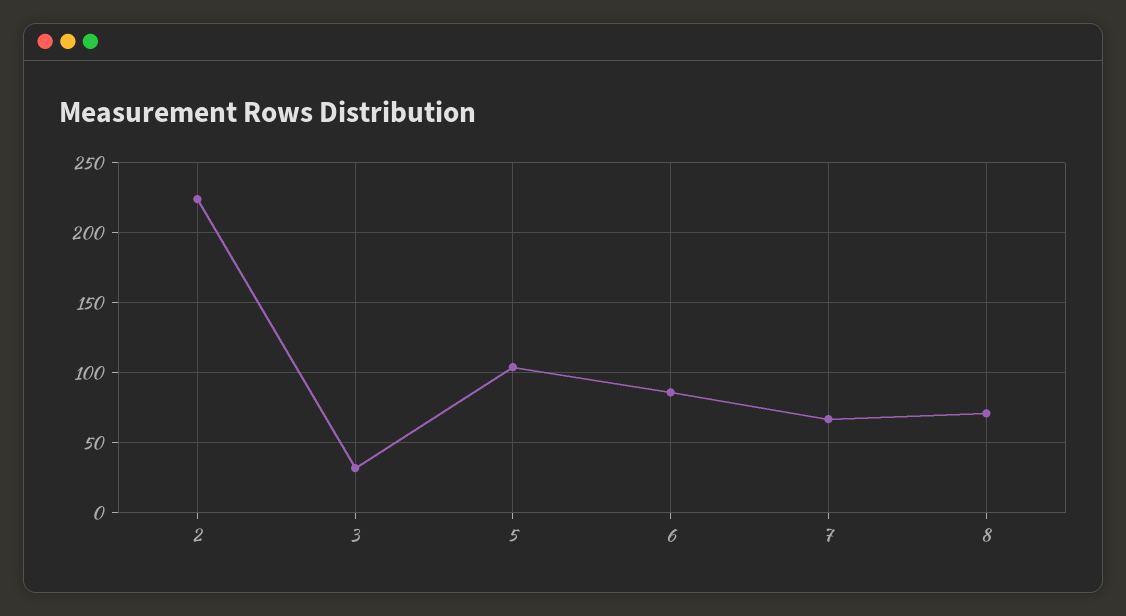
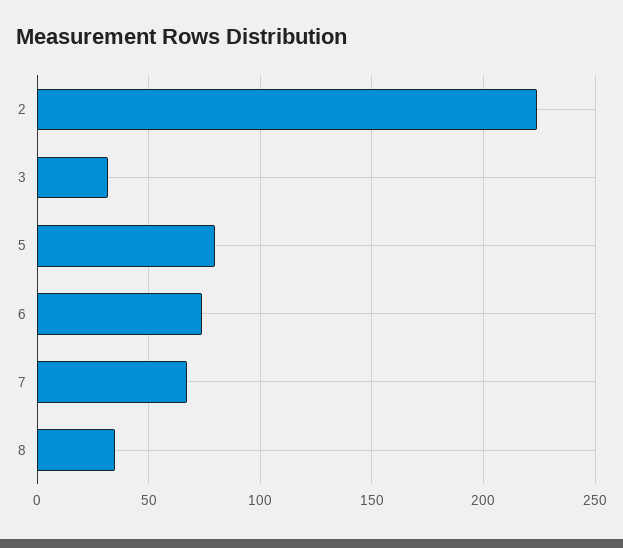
5: 105 -> 80
6: 85 -> 75
8: 70 -> 35

